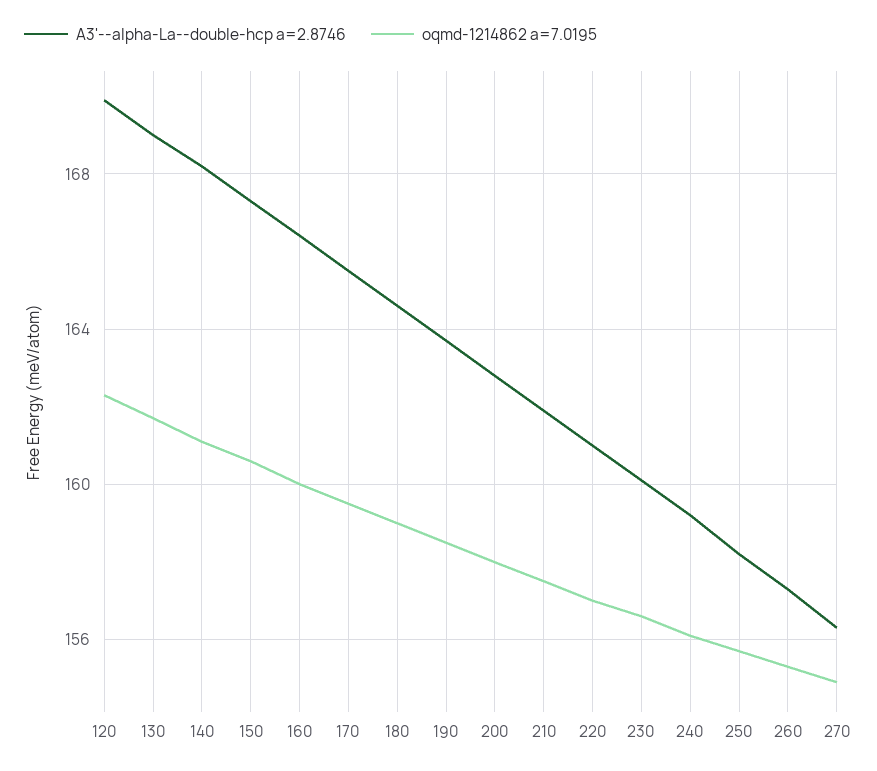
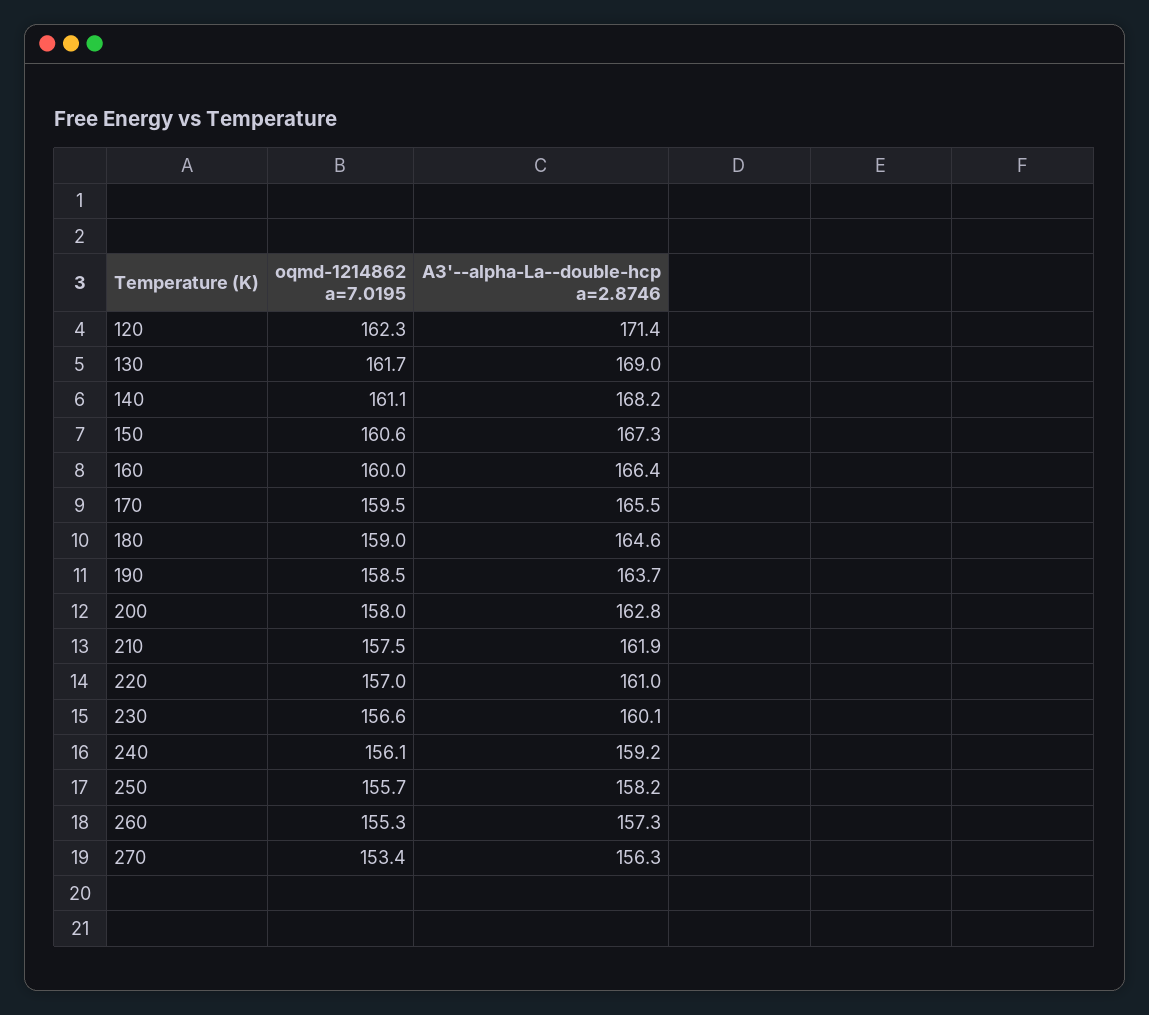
A3'--alpha-La--double-hcp a=2.8746, 120: 170 -> 171.4
oqmd-1214862 a=7.0195, 270: 155 -> 153.4

